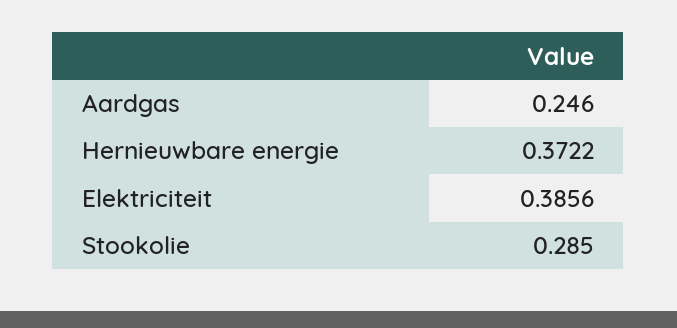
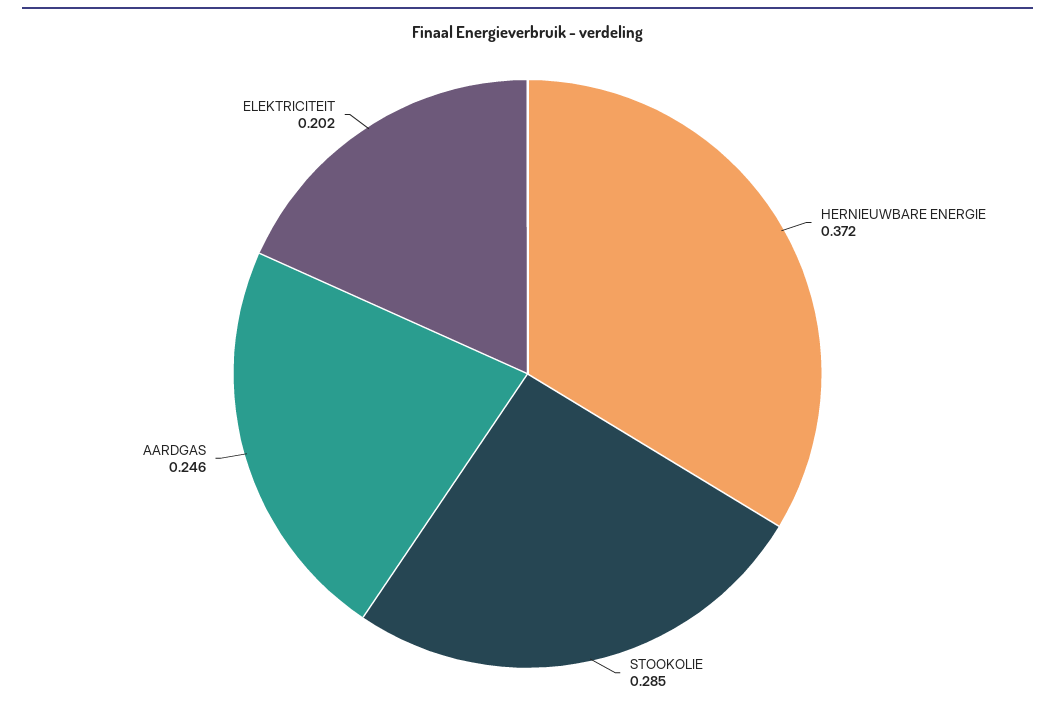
Elektriciteit: 0.3856 -> 0.202

